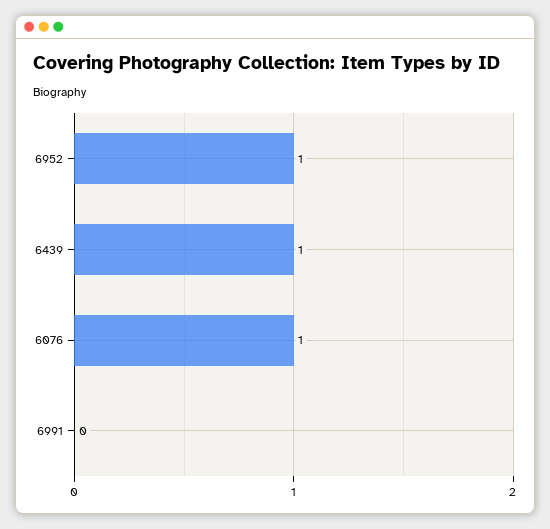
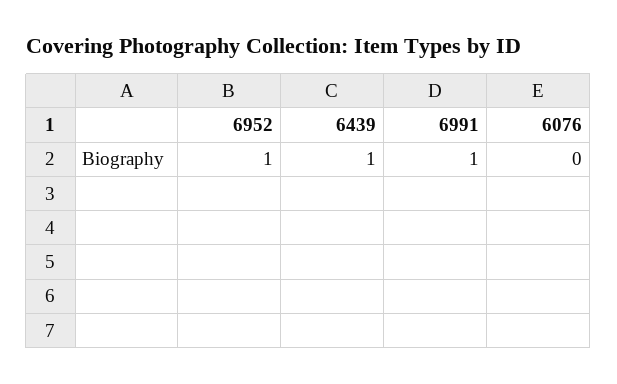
6076: 1 -> 0
6991: 0 -> 1

